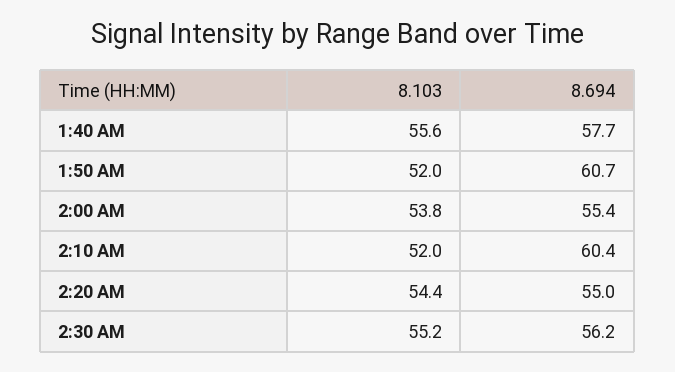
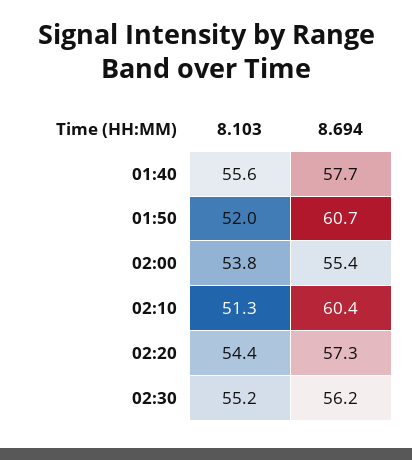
8.103, 2:10 AM: 52 -> 51.3
8.694, 2:20 AM: 55 -> 57.3

